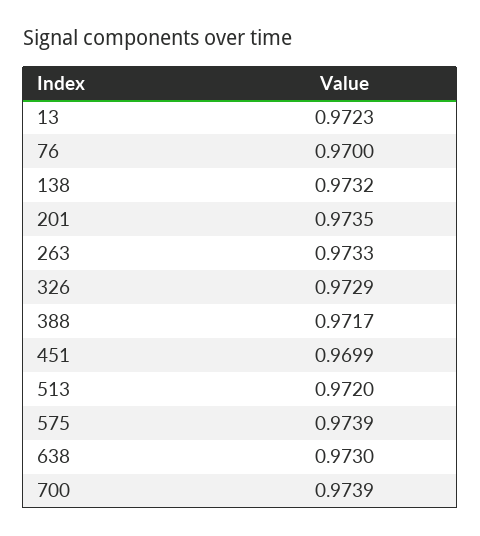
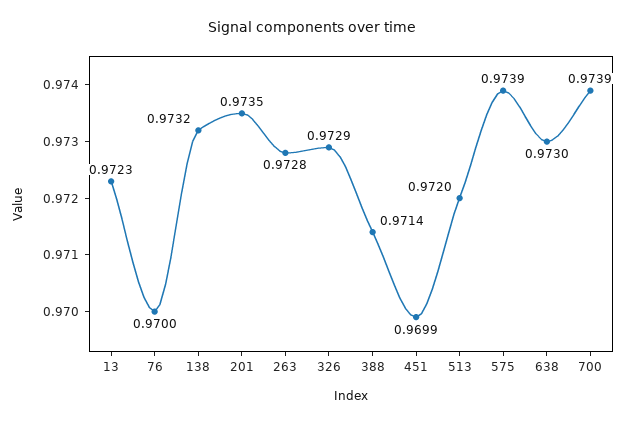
263: 0.9733 -> 0.9728
388: 0.9717 -> 0.9714

